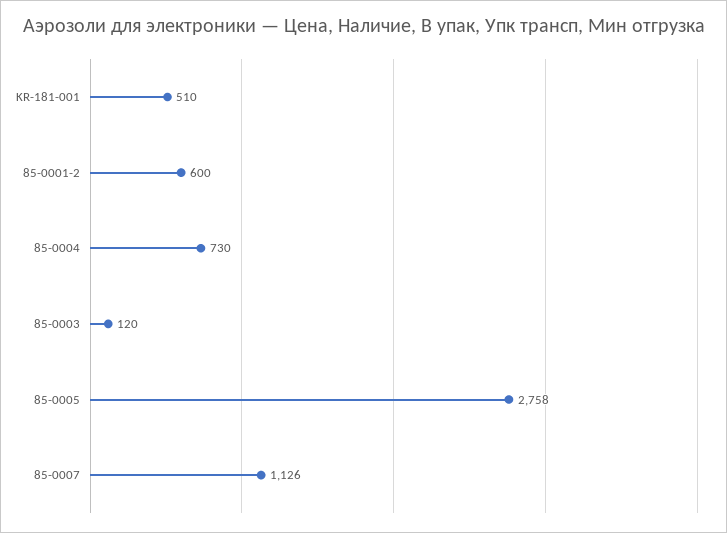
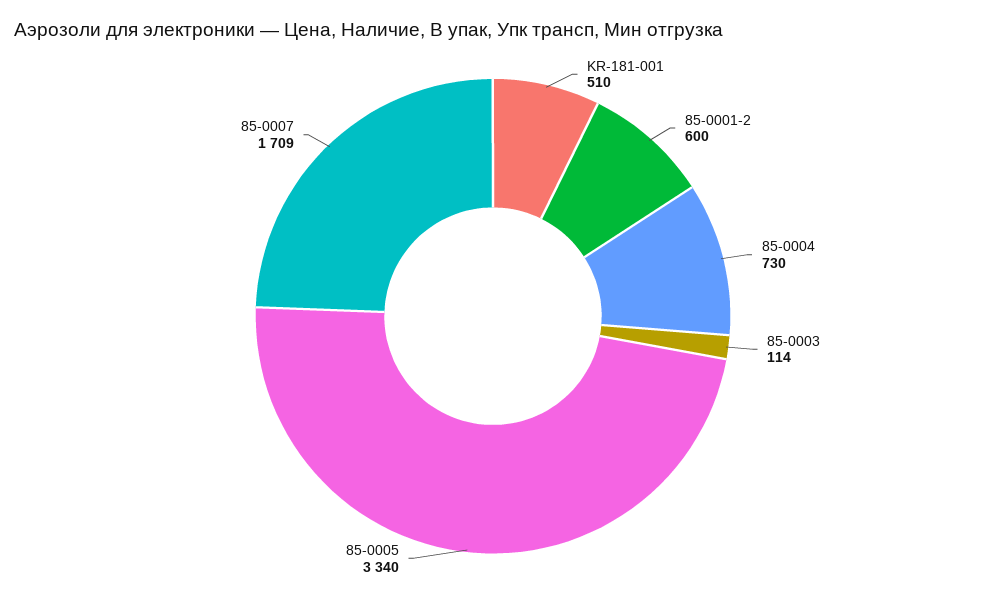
85-0003: 120 -> 114
85-0005: 2758 -> 3340
85-0007: 1126 -> 1709

